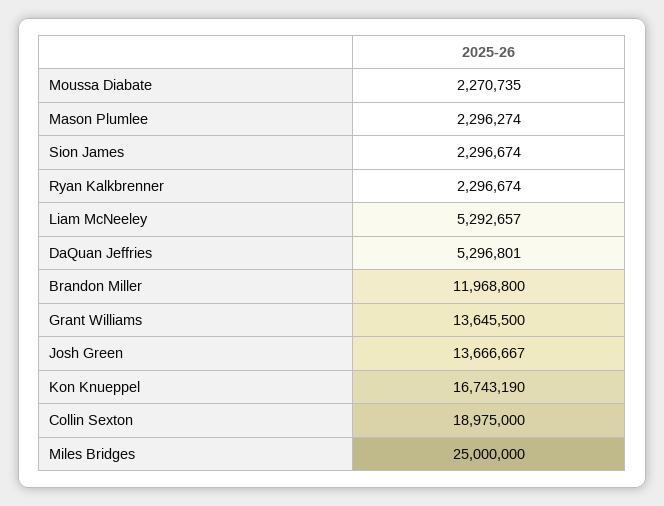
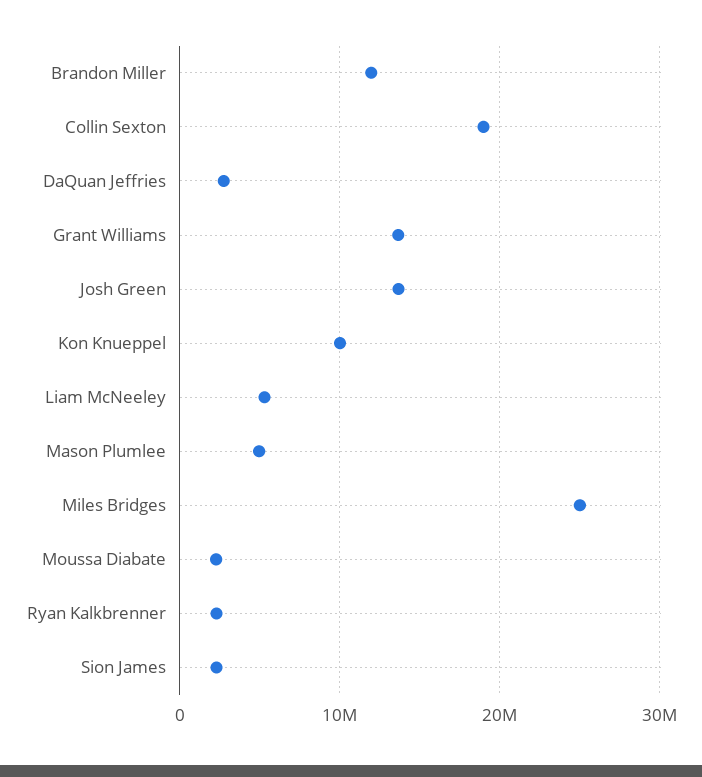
Mason Plumlee: 2296274 -> 5000000
DaQuan Jeffries: 5296801 -> 3000000
Kon Knueppel: 16743190 -> 10000000

